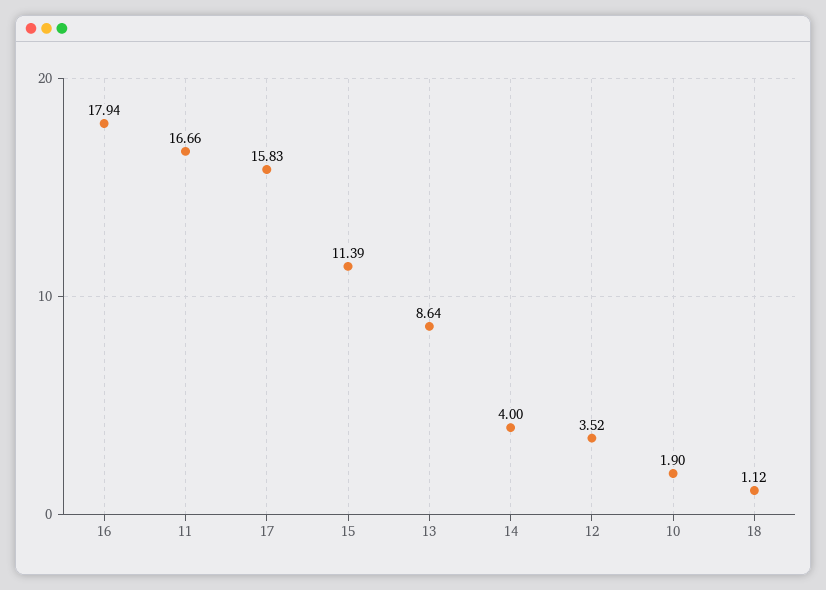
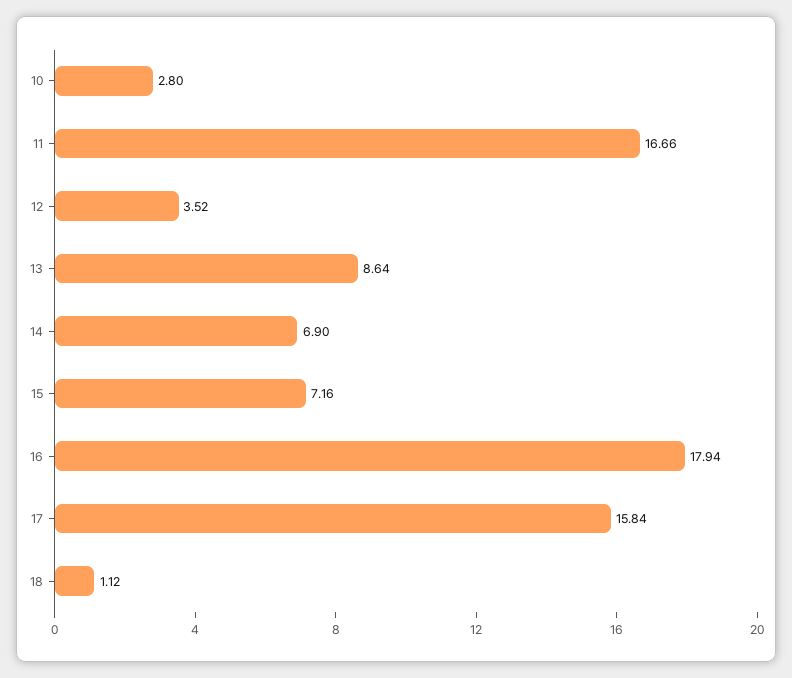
17: 15.83 -> 15.84
15: 11.39 -> 7.16
14: 4 -> 6.9
10: 1.9 -> 2.8

